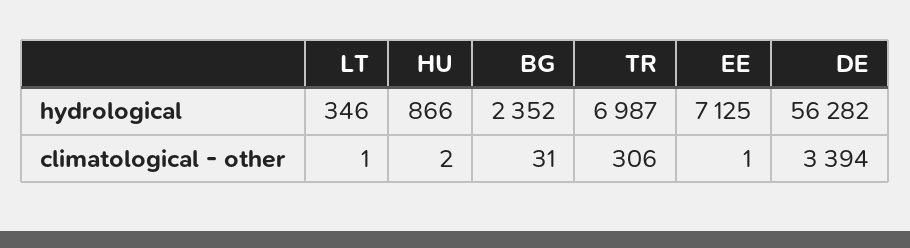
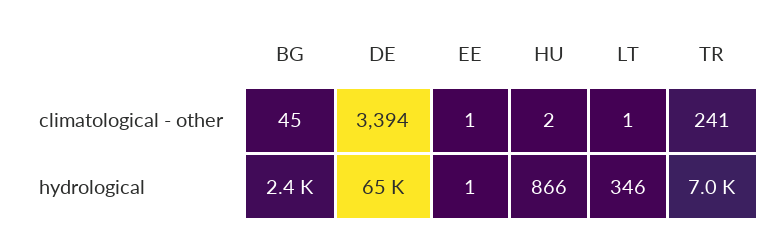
EE, hydrological: 7125 -> 1
DE, hydrological: 56282 -> 65000
BG, climatological - other: 31 -> 45
TR, climatological - other: 306 -> 241

